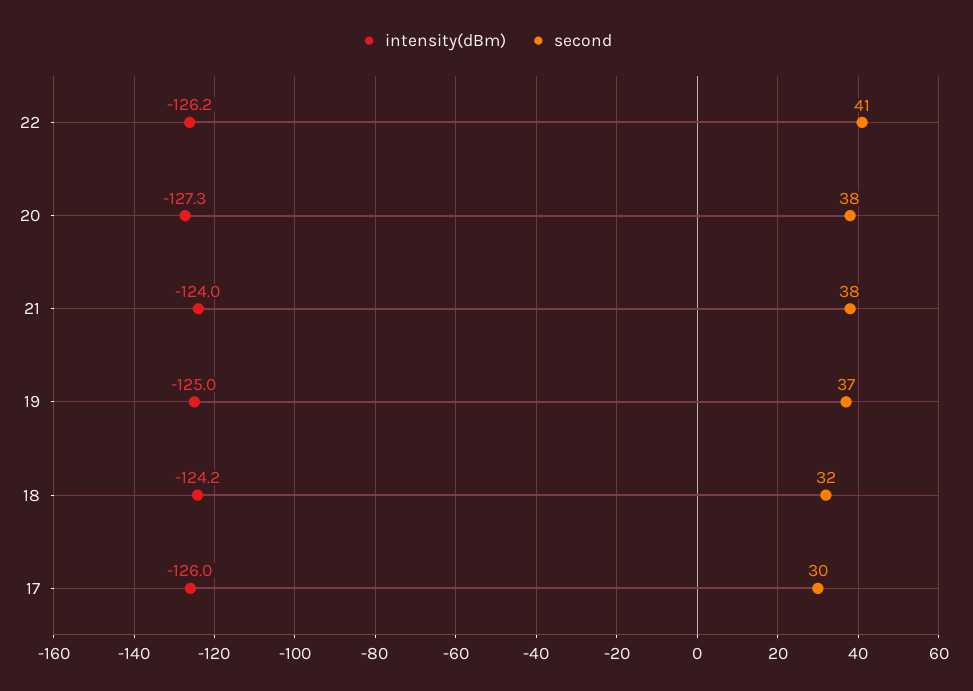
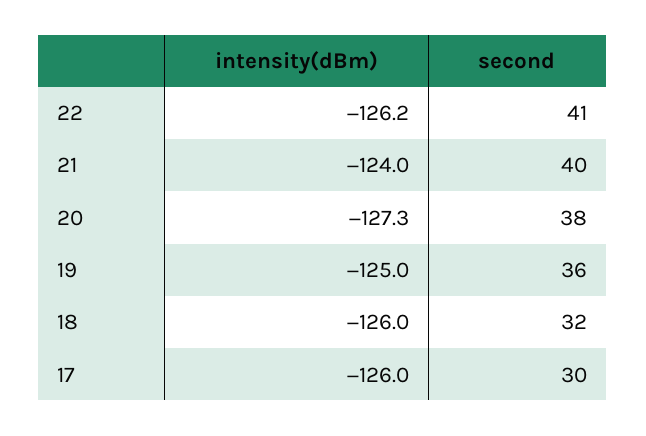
second, 21: 38 -> 40
second, 19: 37 -> 36
intensity(dBm), 18: -124.2 -> -126

